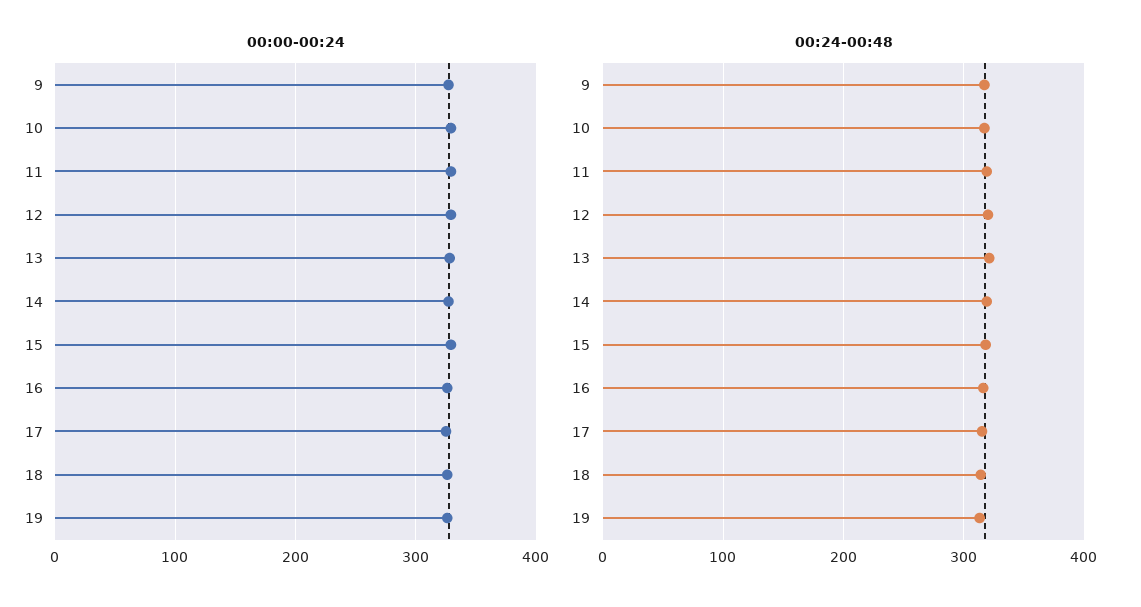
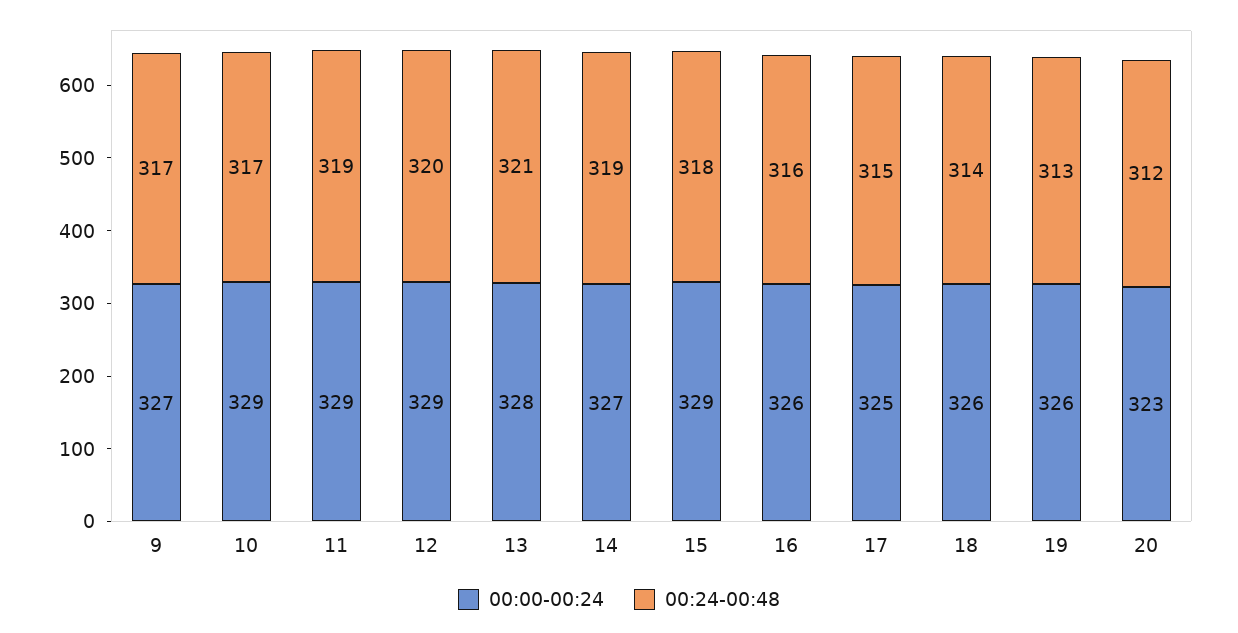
00:00-00:24, 20: none -> 323
00:24-00:48, 20: none -> 312

